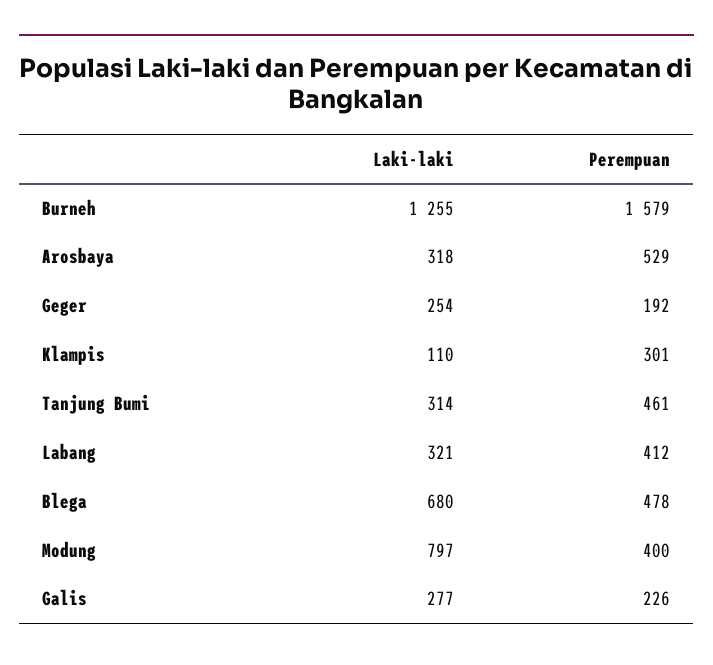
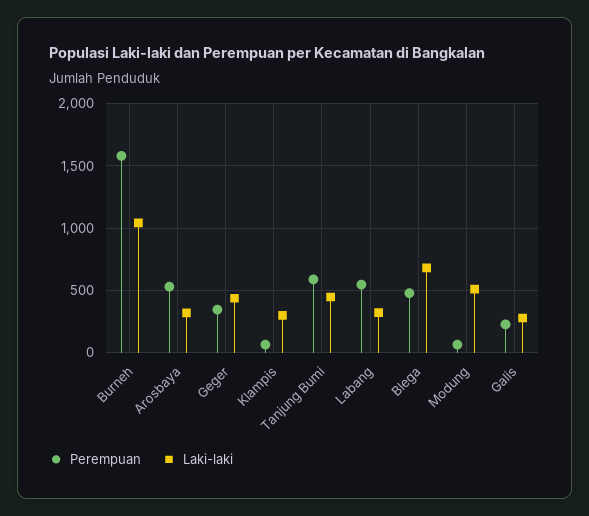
Laki-laki, Burneh: 1255 -> 1050
Laki-laki, Geger: 254 -> 450
Perempuan, Geger: 192 -> 350
Laki-laki, Klampis: 110 -> 300
Perempuan, Klampis: 301 -> 50
Laki-laki, Tanjung Bumi: 314 -> 450
Perempuan, Tanjung Bumi: 461 -> 600
Perempuan, Labang: 412 -> 550
Laki-laki, Modung: 797 -> 500
Perempuan, Modung: 400 -> 50

